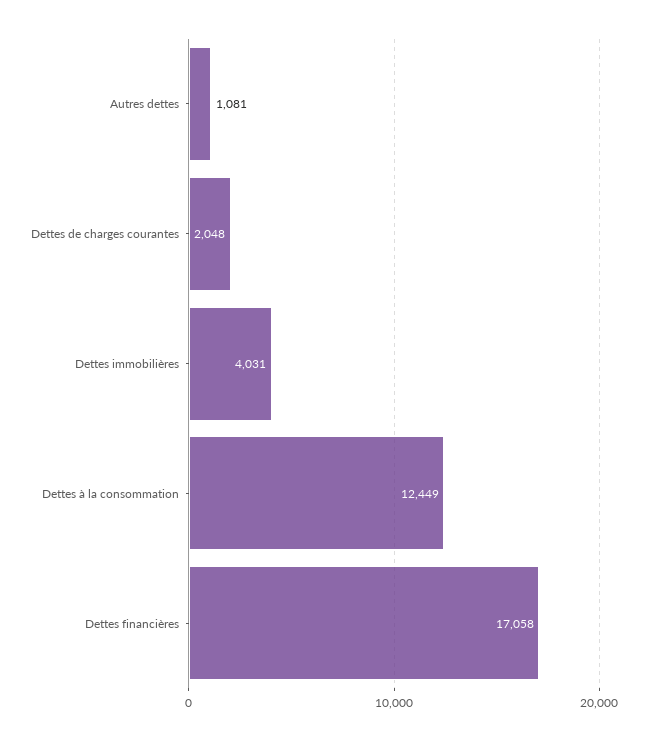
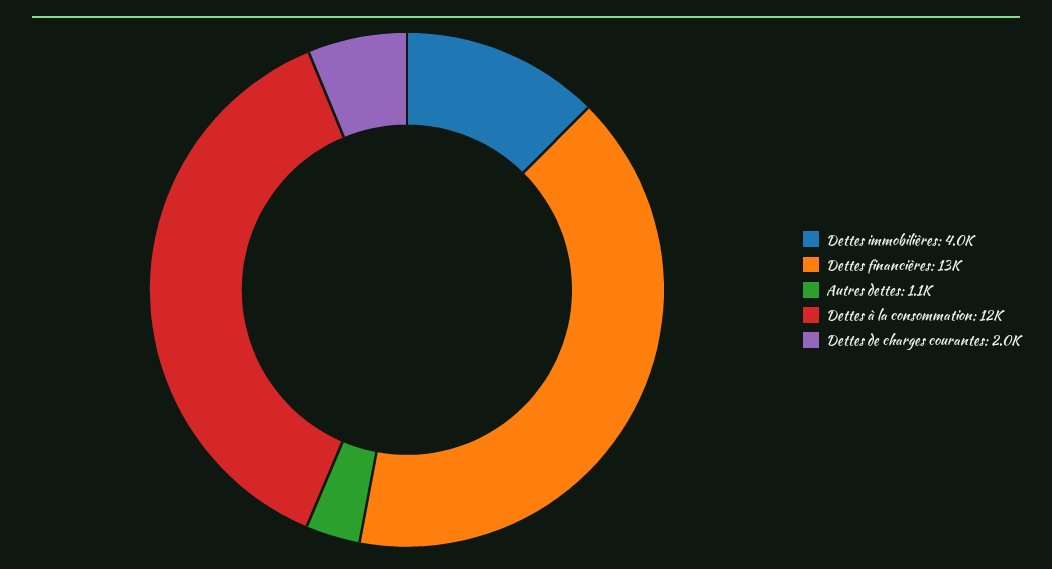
Dettes financières: 17058 -> 13000

